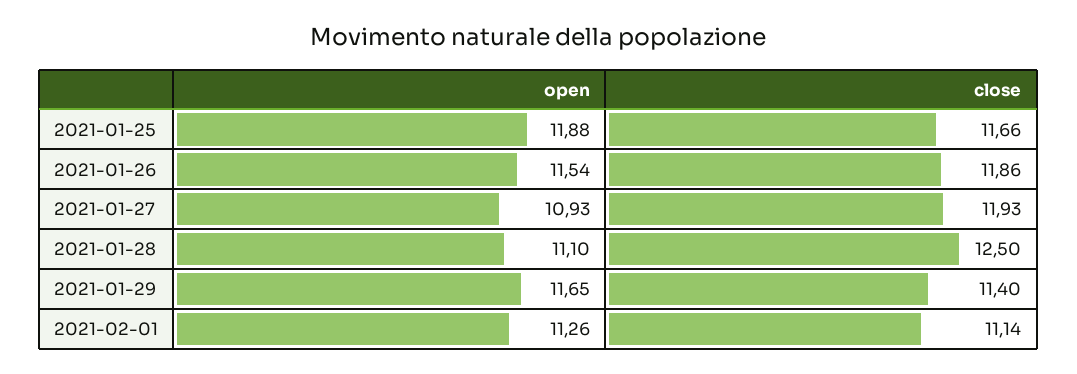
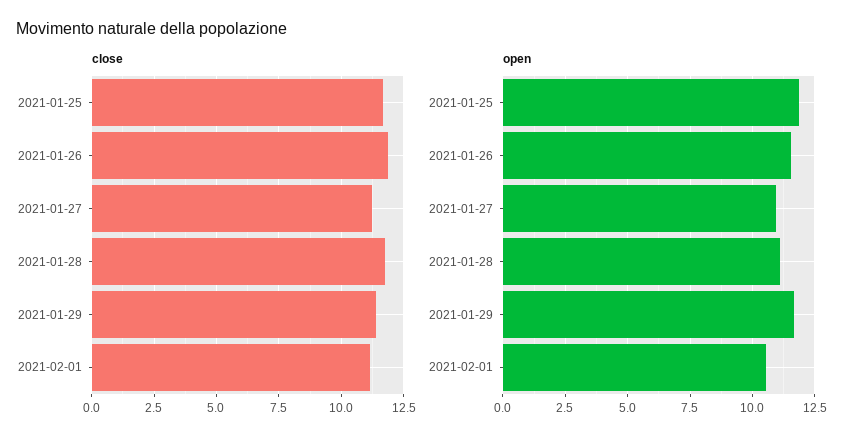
close, 2021-01-27: 11.93 -> 11.25
close, 2021-01-28: 12.5 -> 11.75
open, 2021-02-01: 11.26 -> 10.5

